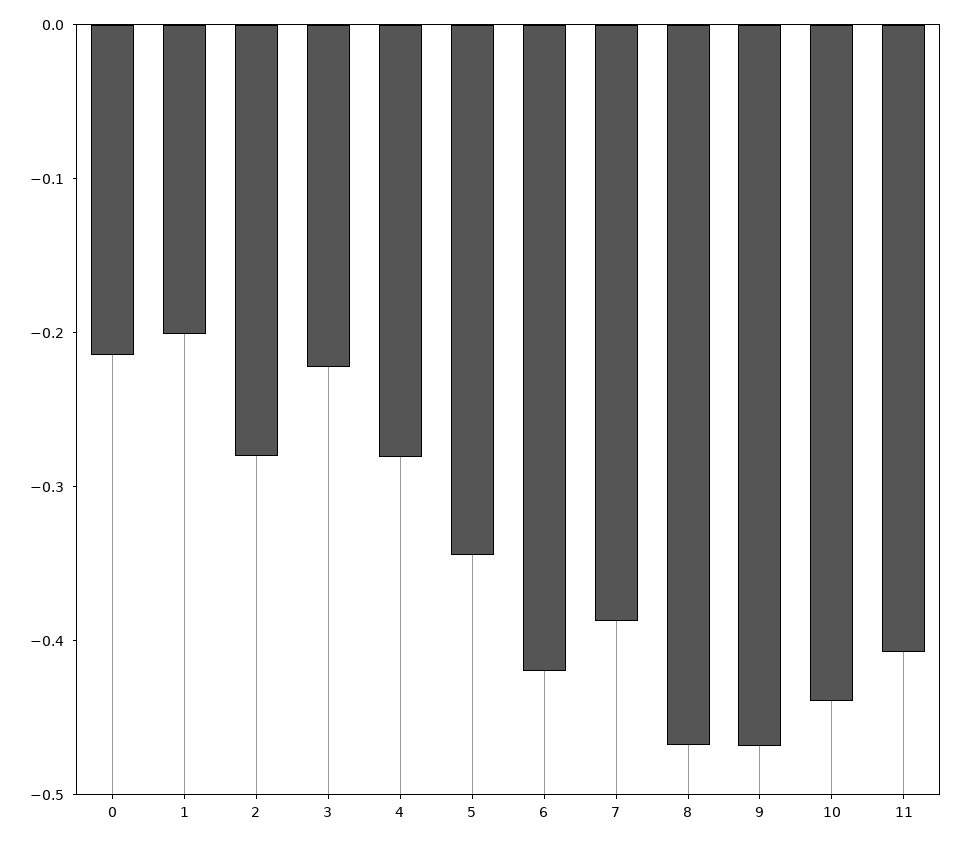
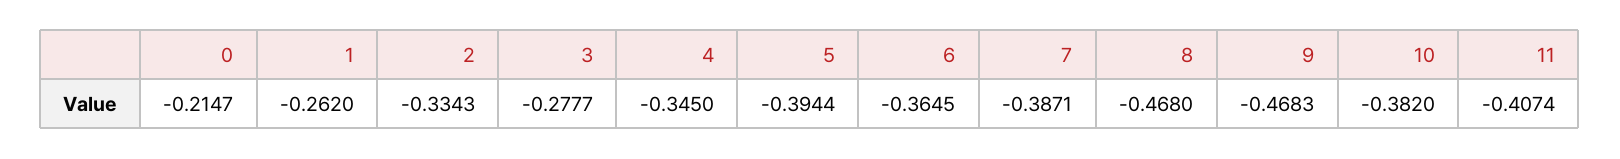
1: -0.2 -> -0.262
2: -0.28 -> -0.3343
3: -0.22 -> -0.2777
4: -0.28 -> -0.345
5: -0.34 -> -0.3944
6: -0.42 -> -0.3645
10: -0.44 -> -0.382

